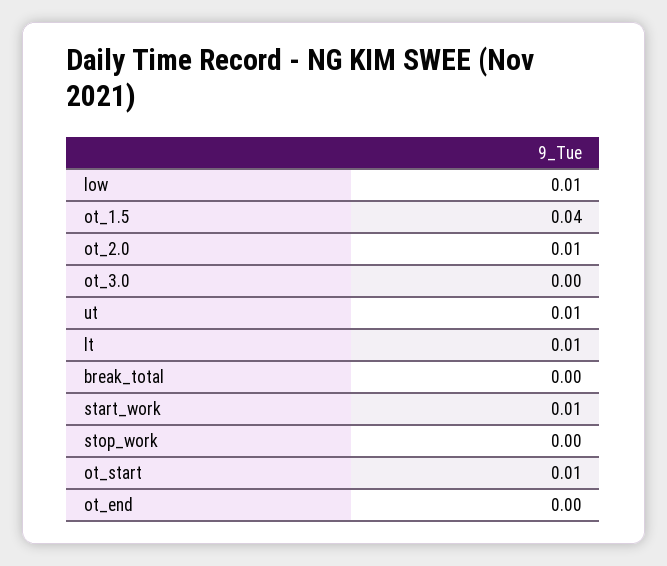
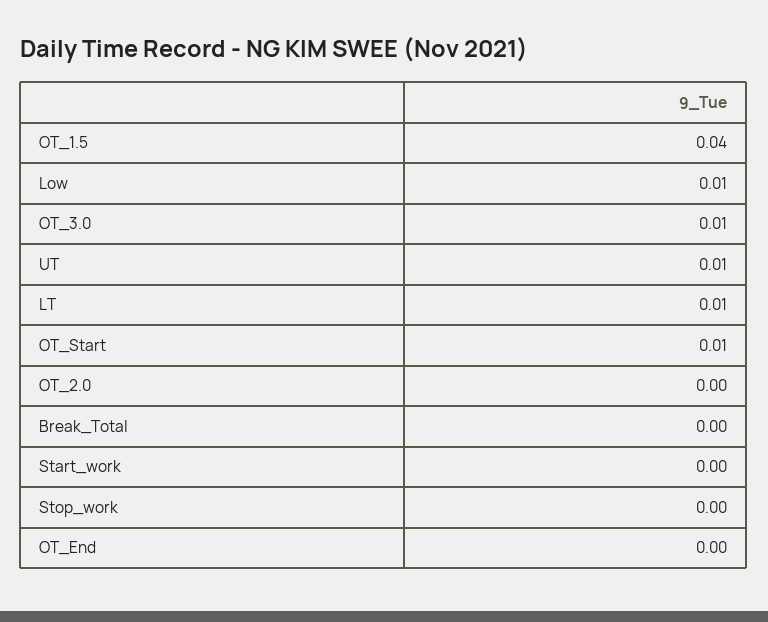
ot_2.0: 0.01 -> 0
ot_3.0: 0 -> 0.01
start_work: 0.01 -> 0

